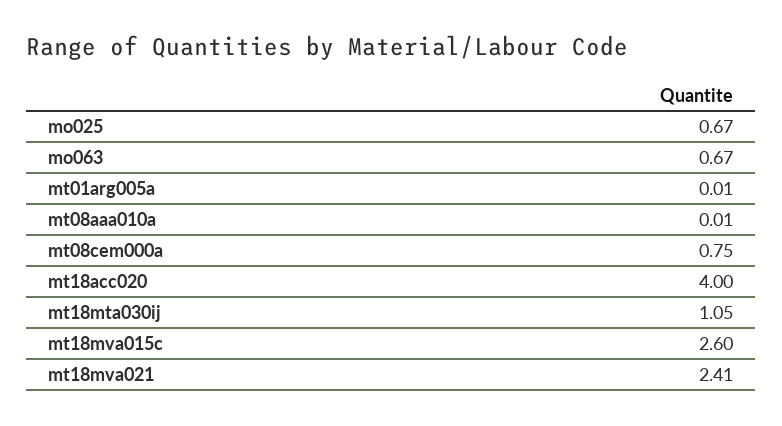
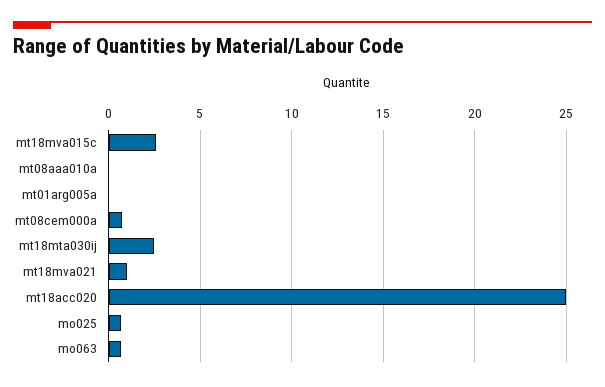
mt18acc020: 4 -> 25
mt18mta030ij: 1.05 -> 2.5
mt18mva021: 2.41 -> 1

